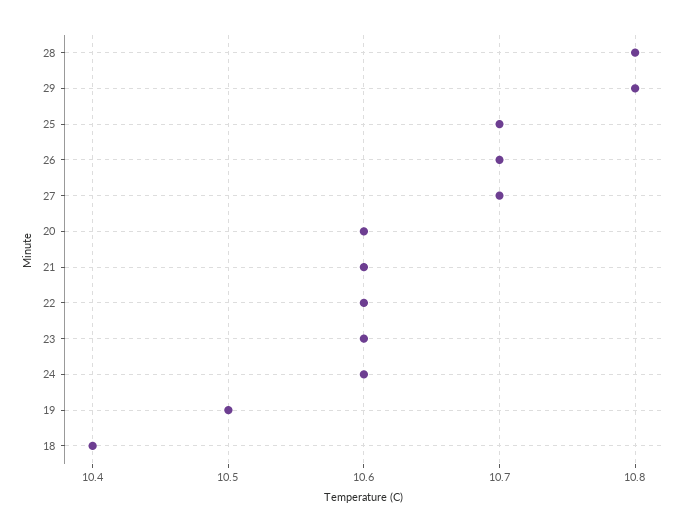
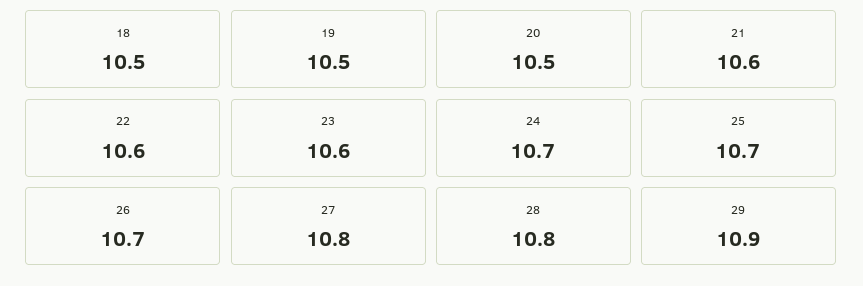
29: 10.8 -> 10.9
27: 10.7 -> 10.8
20: 10.6 -> 10.5
24: 10.6 -> 10.7
18: 10.4 -> 10.5

